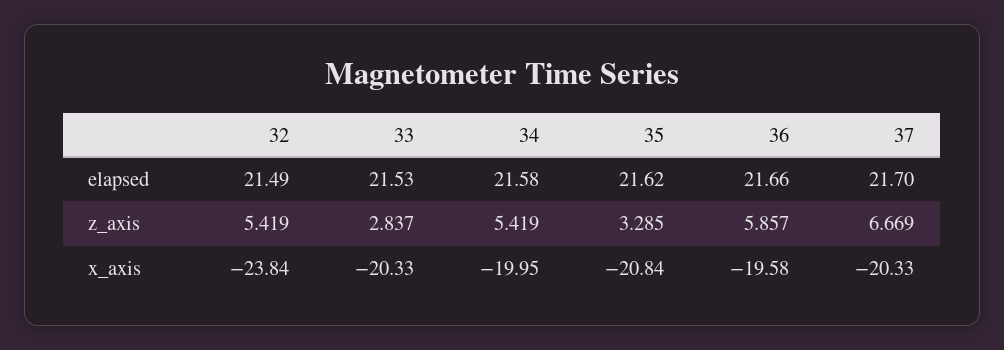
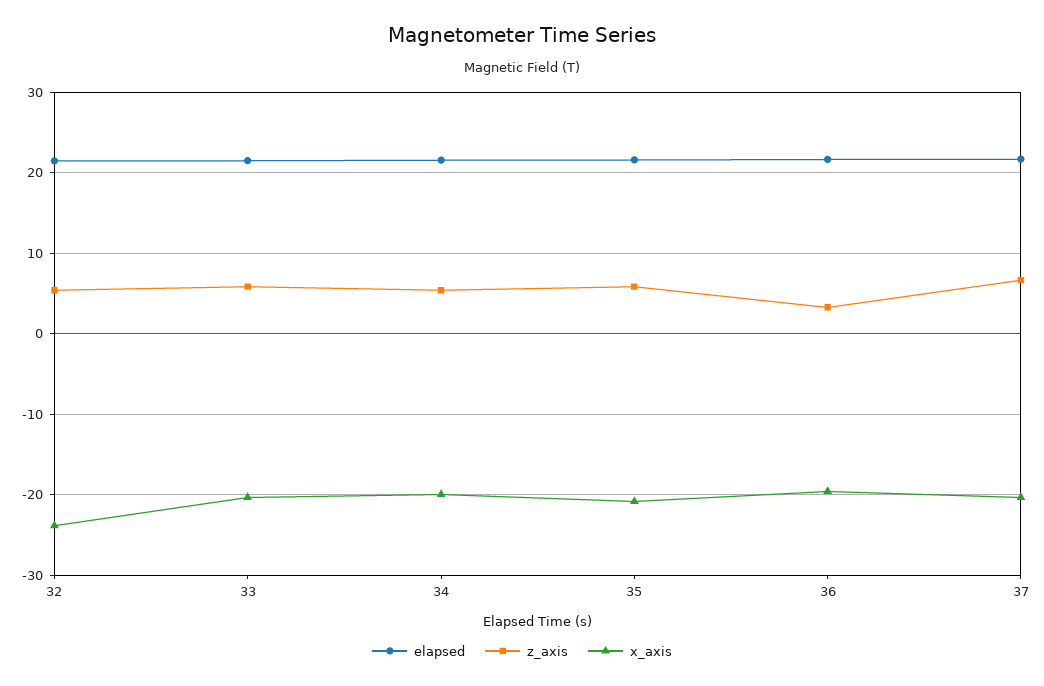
z_axis, 33: 2.837 -> 6
z_axis, 35: 3.285 -> 6
z_axis, 36: 5.857 -> 3

